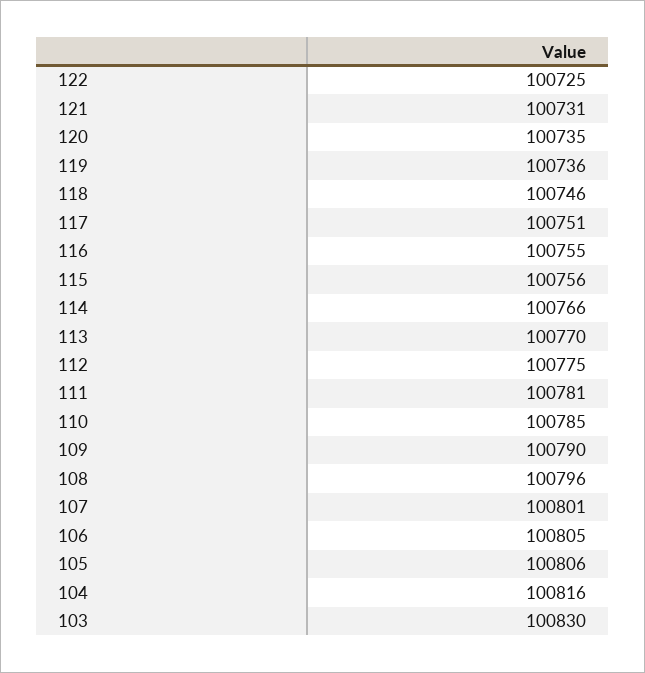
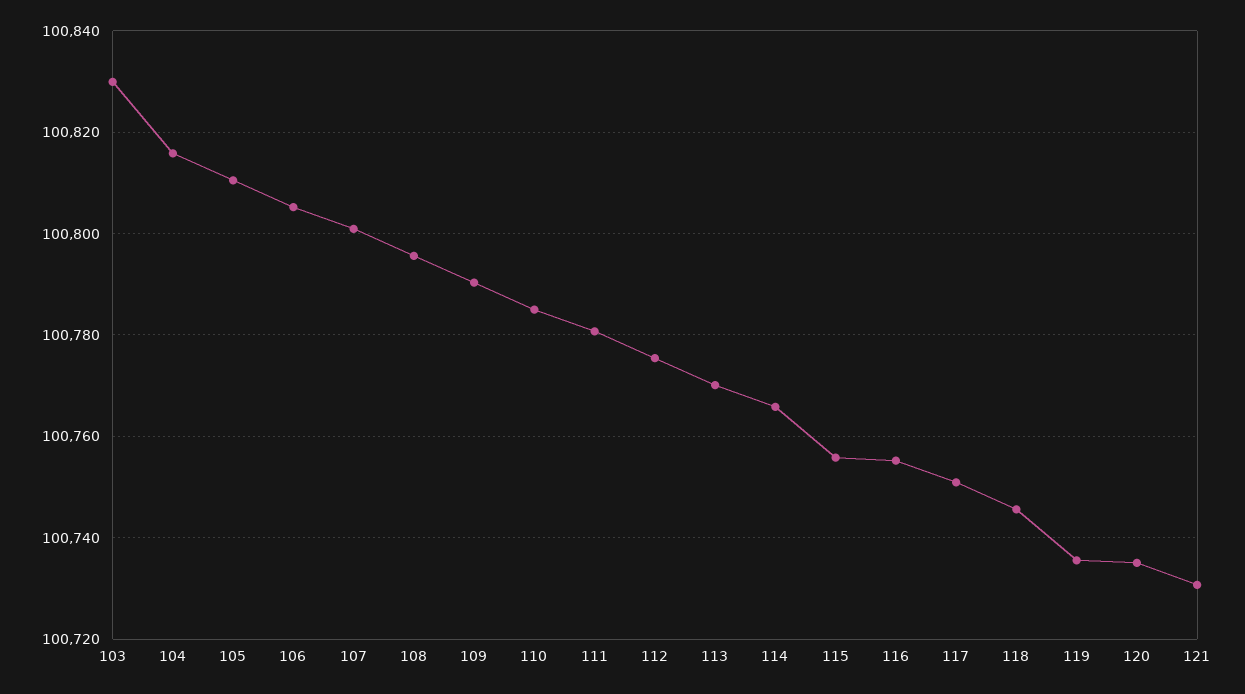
122: 100725 -> none
105: 100806 -> 100810

